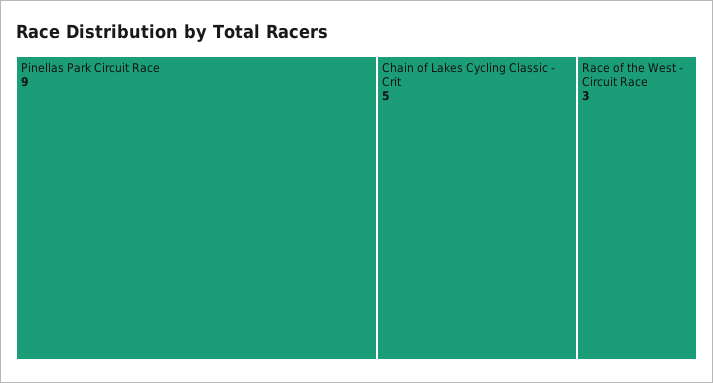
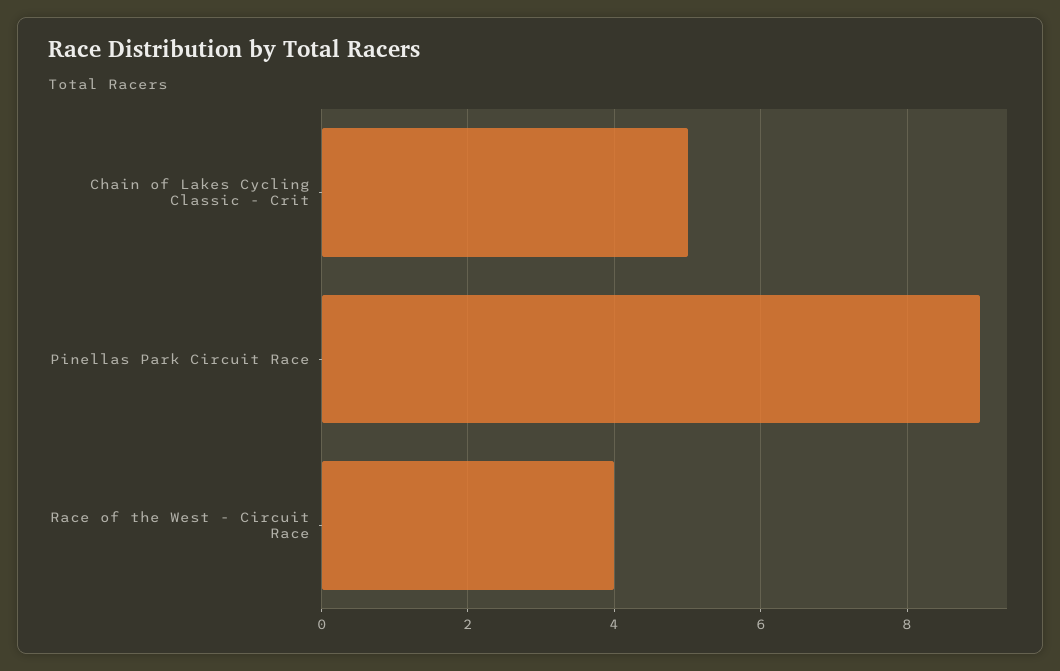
Race of the West - Circuit Race: 3 -> 4

